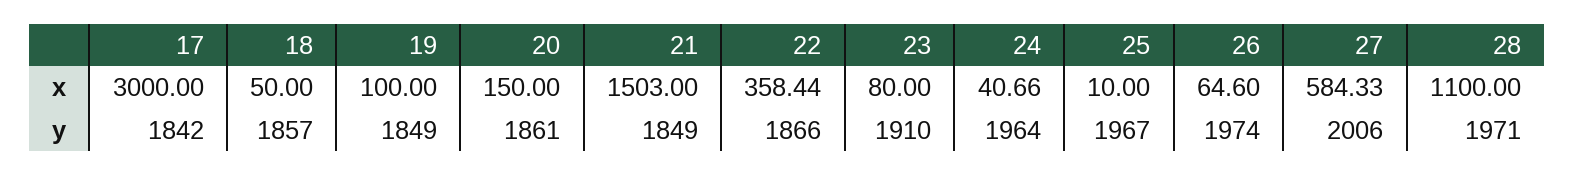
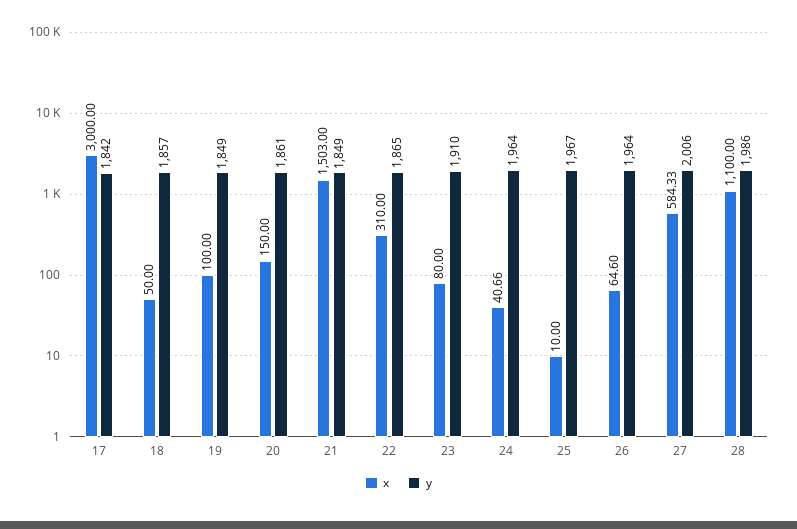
x, 22: 358.44 -> 310
y, 22: 1866 -> 1865
y, 26: 1974 -> 1964
y, 28: 1971 -> 1986

